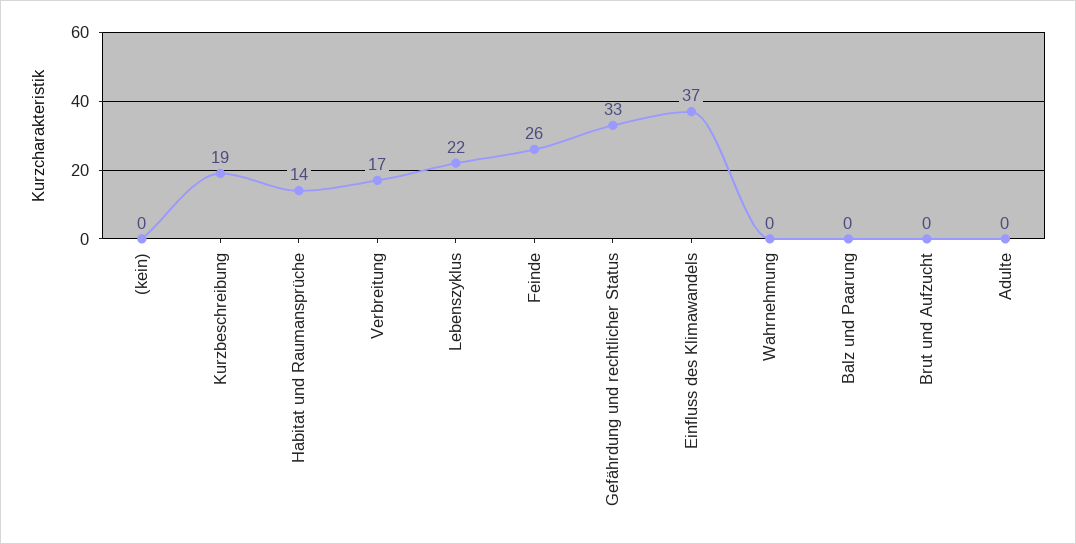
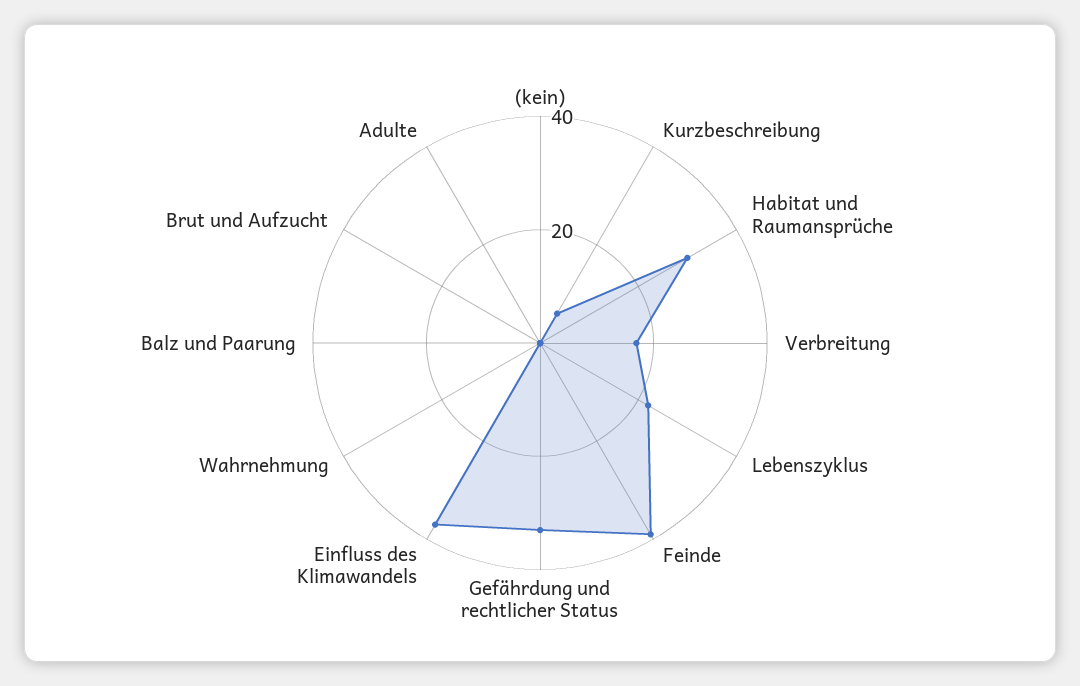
Kurzbeschreibung: 19 -> 5
Habitat und Raumansprüche: 14 -> 30
Feinde: 26 -> 40

